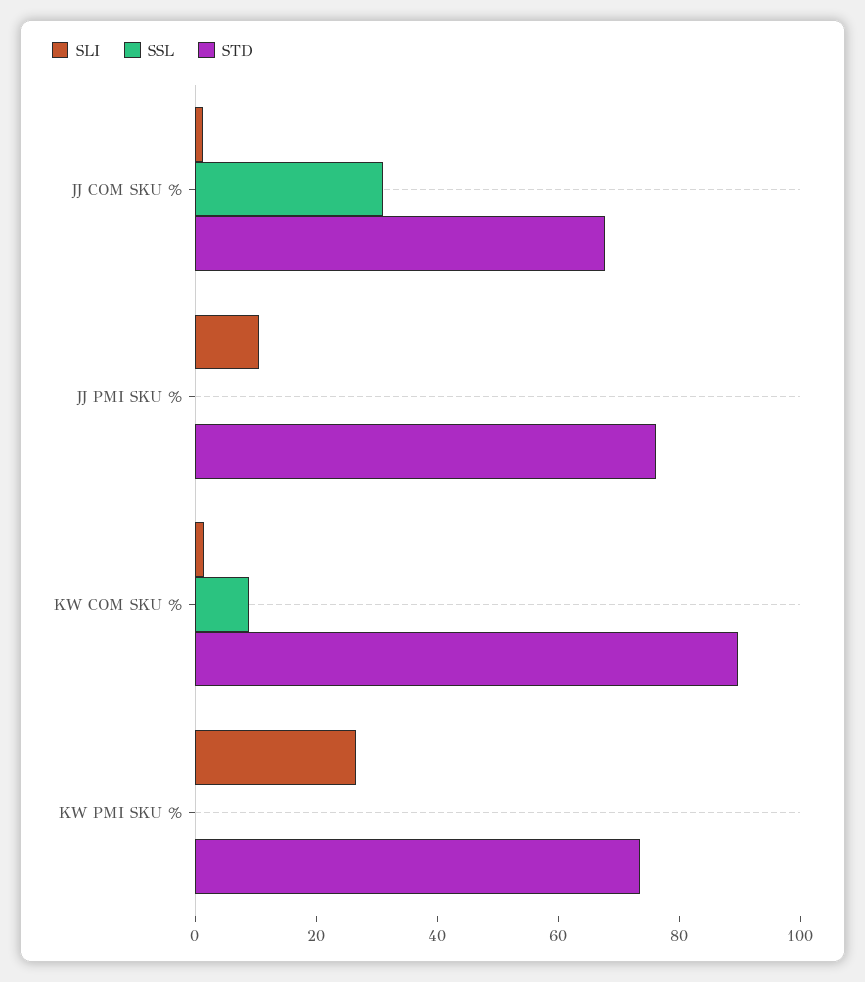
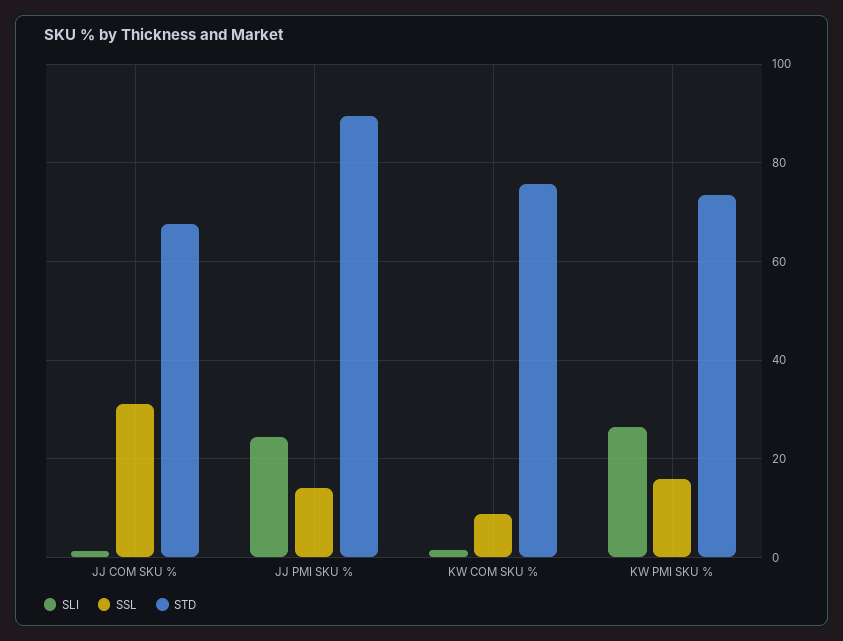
SLI, JJ PMI SKU %: 10 -> 24
SSL, JJ PMI SKU %: 0 -> 14
STD, JJ PMI SKU %: 75 -> 90
STD, KW COM SKU %: 90 -> 76
SSL, KW PMI SKU %: 0 -> 16

